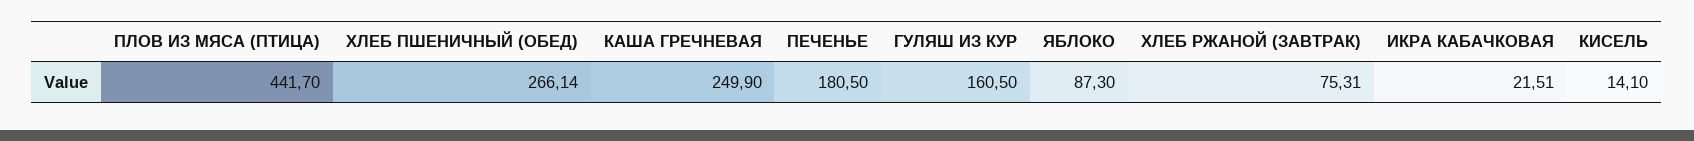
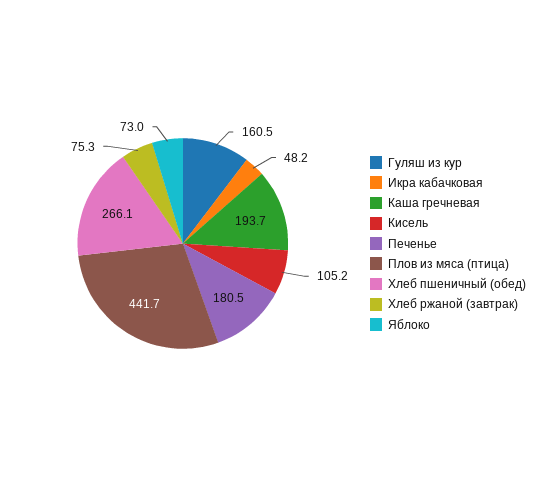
КАША ГРЕЧНЕВАЯ: 249.9 -> 193.7
ЯБЛОКО: 87.3 -> 73
ИКРА КАБАЧКОВАЯ: 21.51 -> 48.2
КИСЕЛЬ: 14.1 -> 105.2

